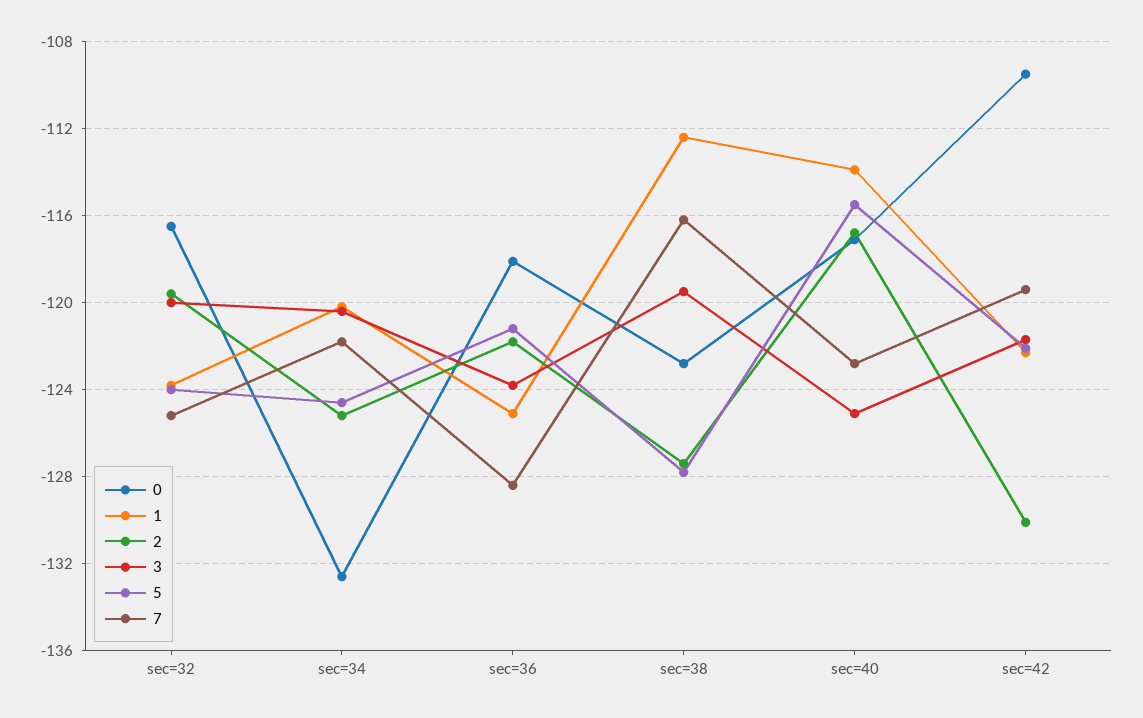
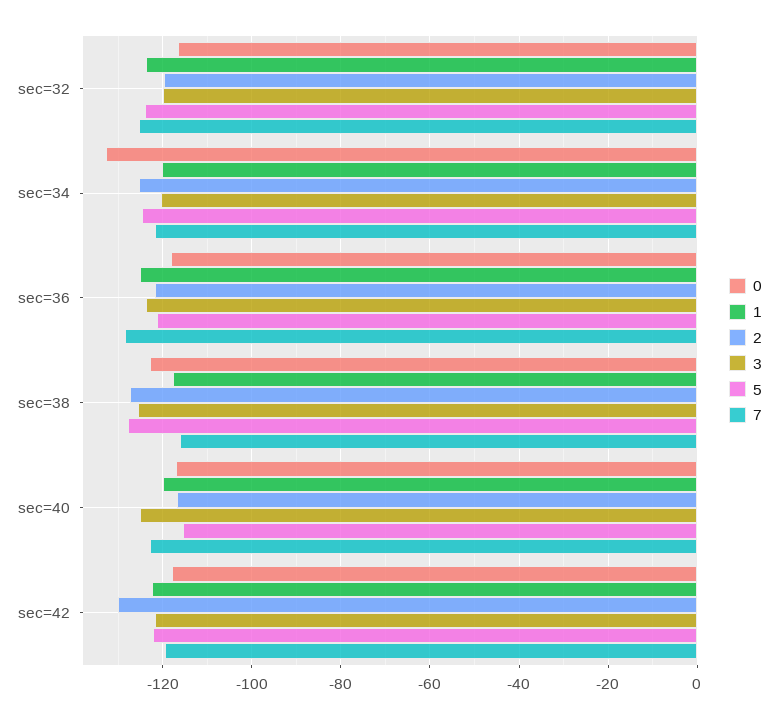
1, sec=38: -112.5 -> -118
3, sec=38: -119.5 -> -126
1, sec=40: -114 -> -120
0, sec=42: -109.5 -> -118

